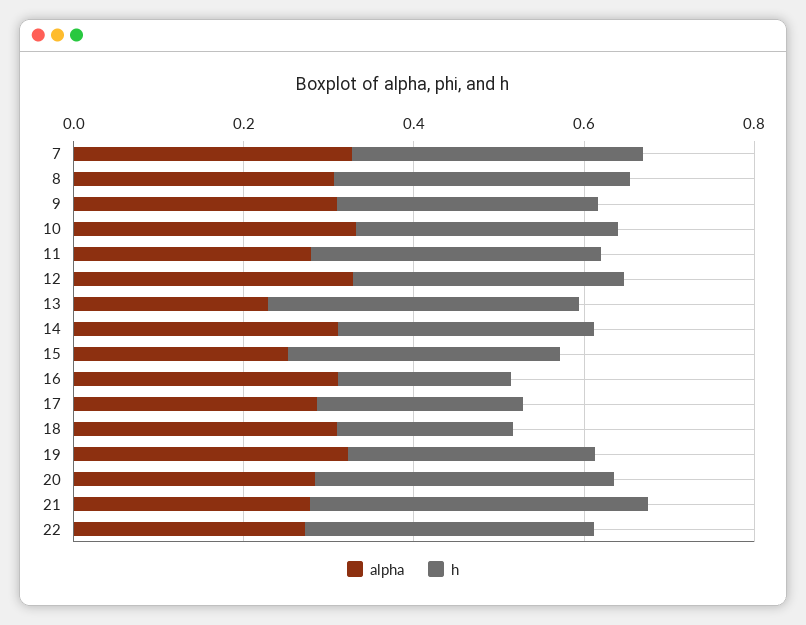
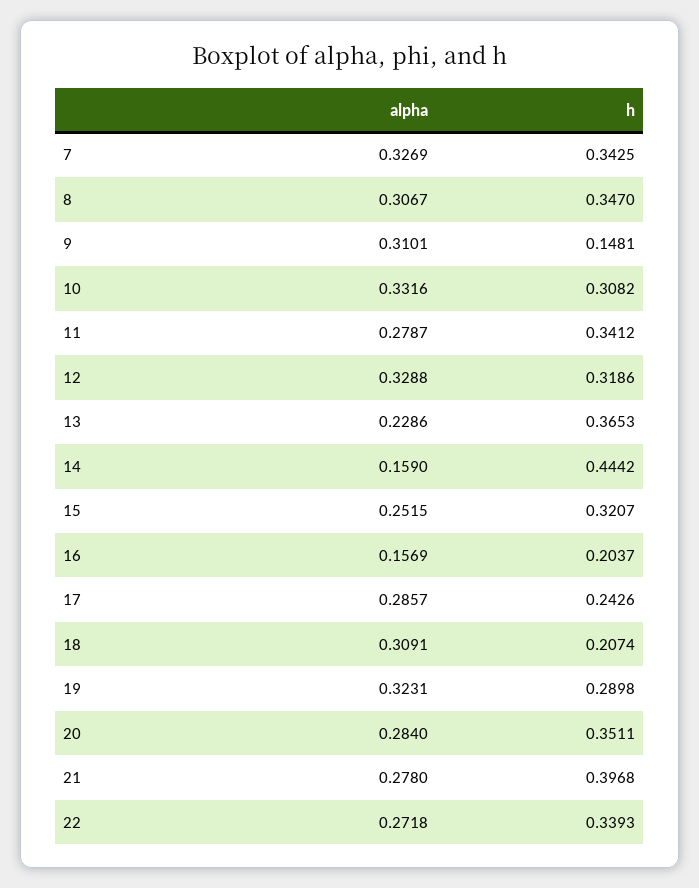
h, 9: 0.3 -> 0.1481
alpha, 14: 0.3 -> 0.159
h, 14: 0.3 -> 0.4442
alpha, 16: 0.3 -> 0.1569

